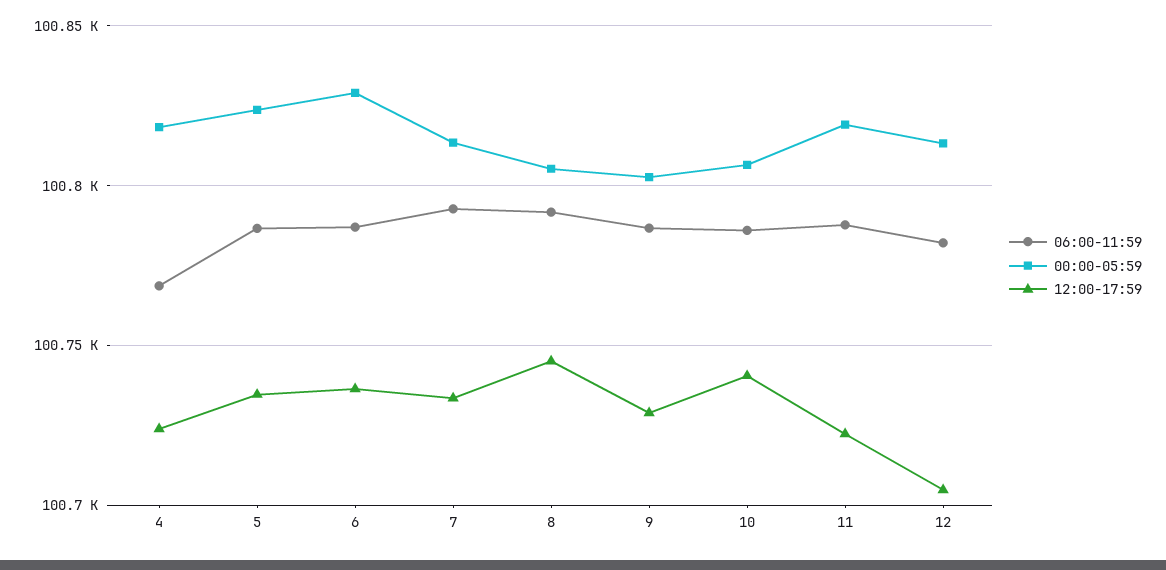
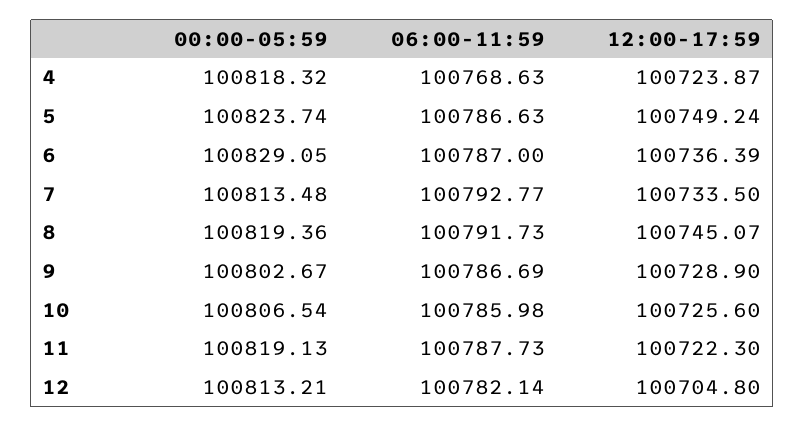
12:00-17:59, 5: 100735 -> 100749.24
00:00-05:59, 8: 100805 -> 100819.36
12:00-17:59, 10: 100740 -> 100725.6

